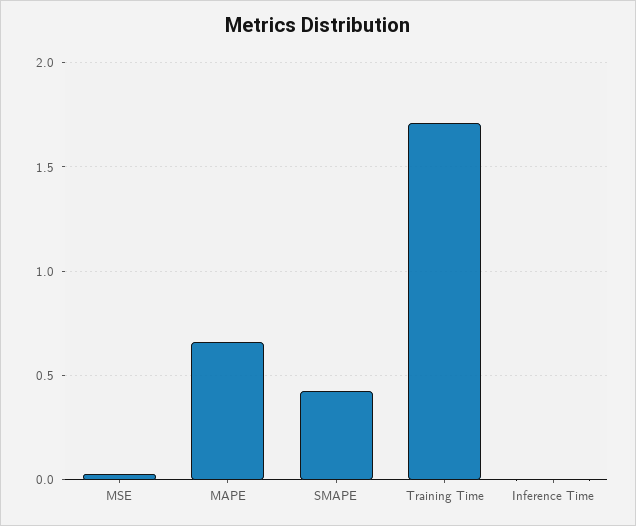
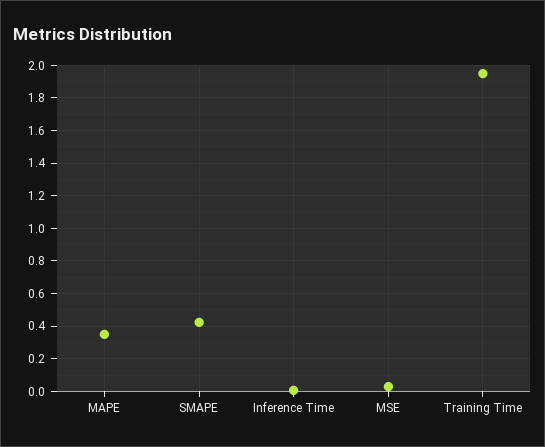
MAPE: 0.65 -> 0.35
Training Time: 1.7 -> 1.95

